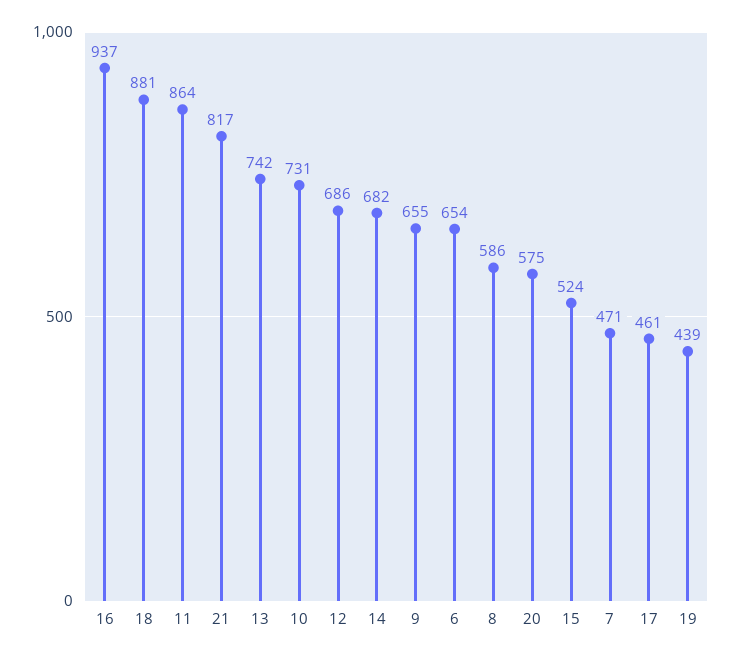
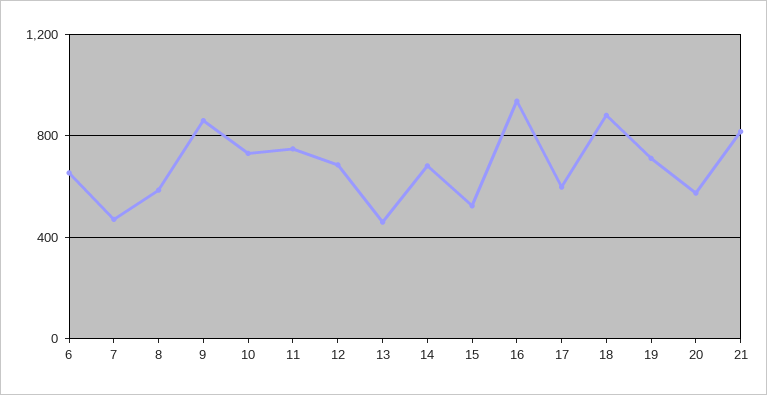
11: 864 -> 750
13: 742 -> 450
9: 655 -> 850
17: 461 -> 600
19: 439 -> 700

